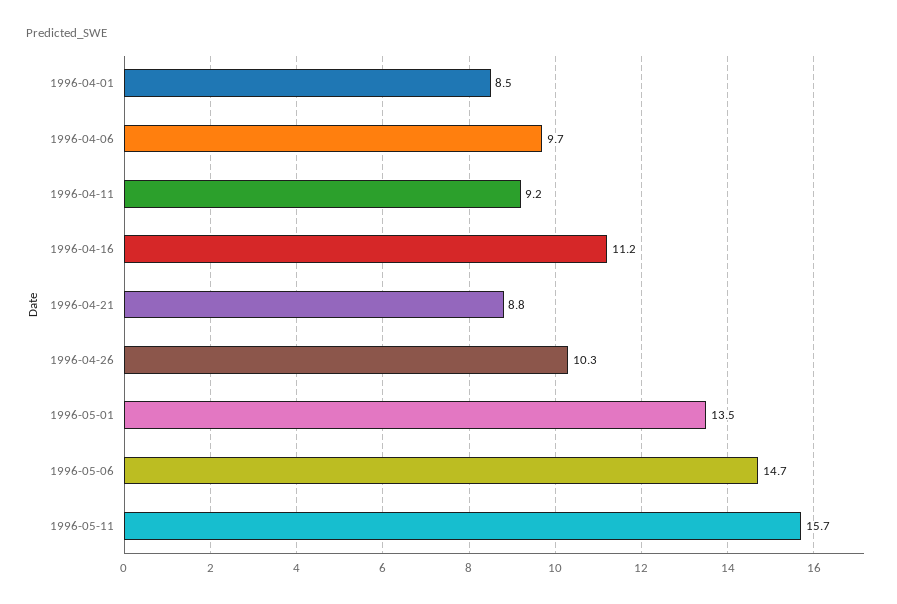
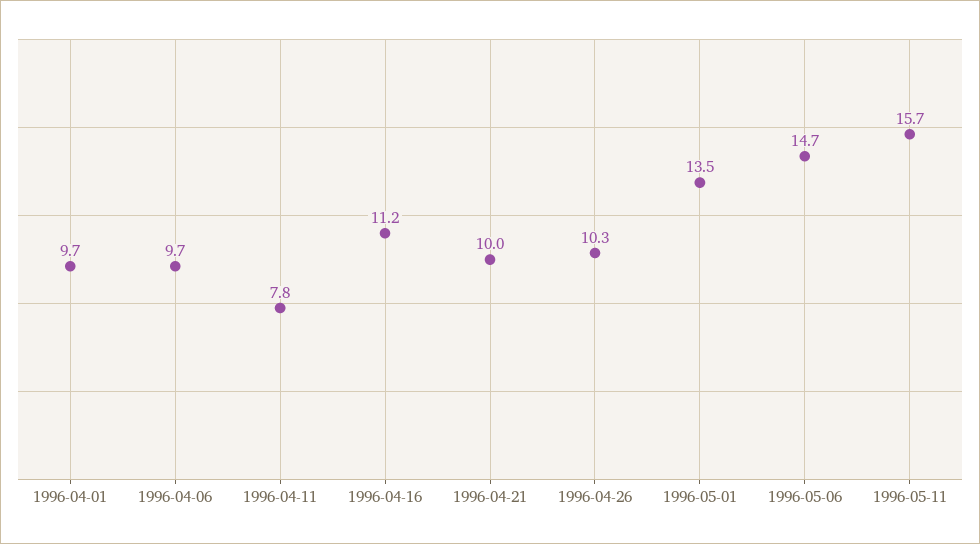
1996-04-01: 8.5 -> 9.7
1996-04-11: 9.2 -> 7.8
1996-04-21: 8.8 -> 10

